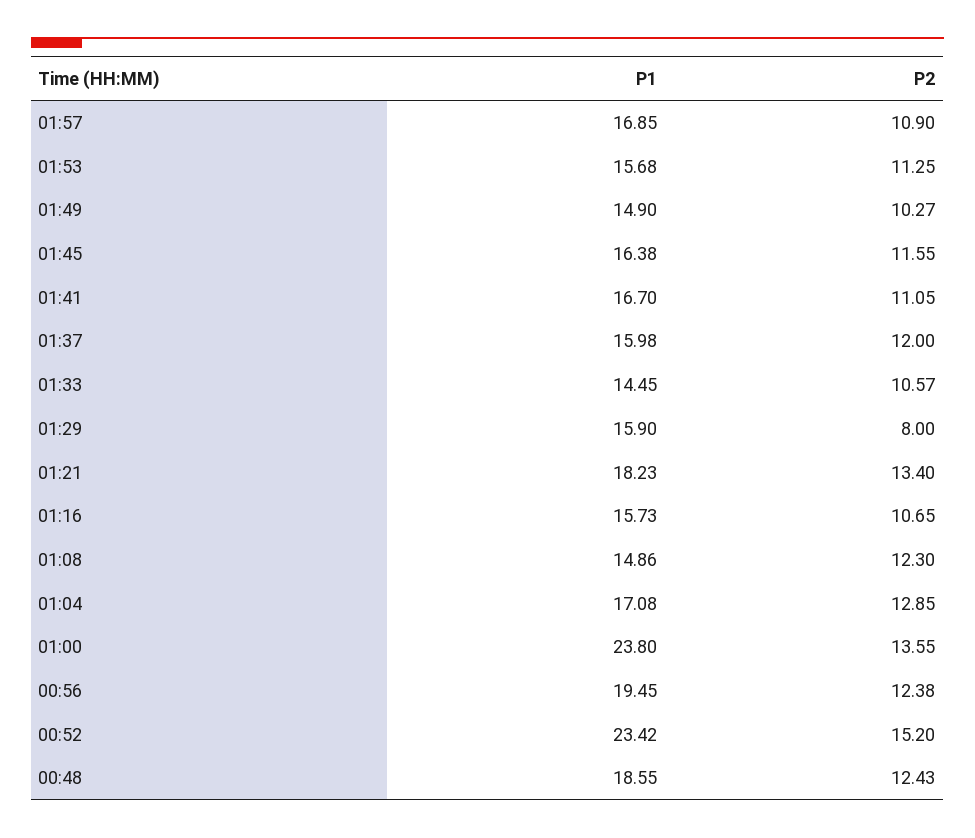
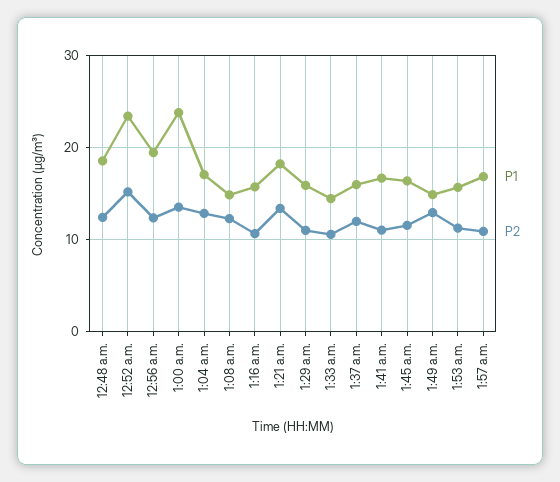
P2, 01:49: 10.27 -> 13
P2, 01:29: 8 -> 11

